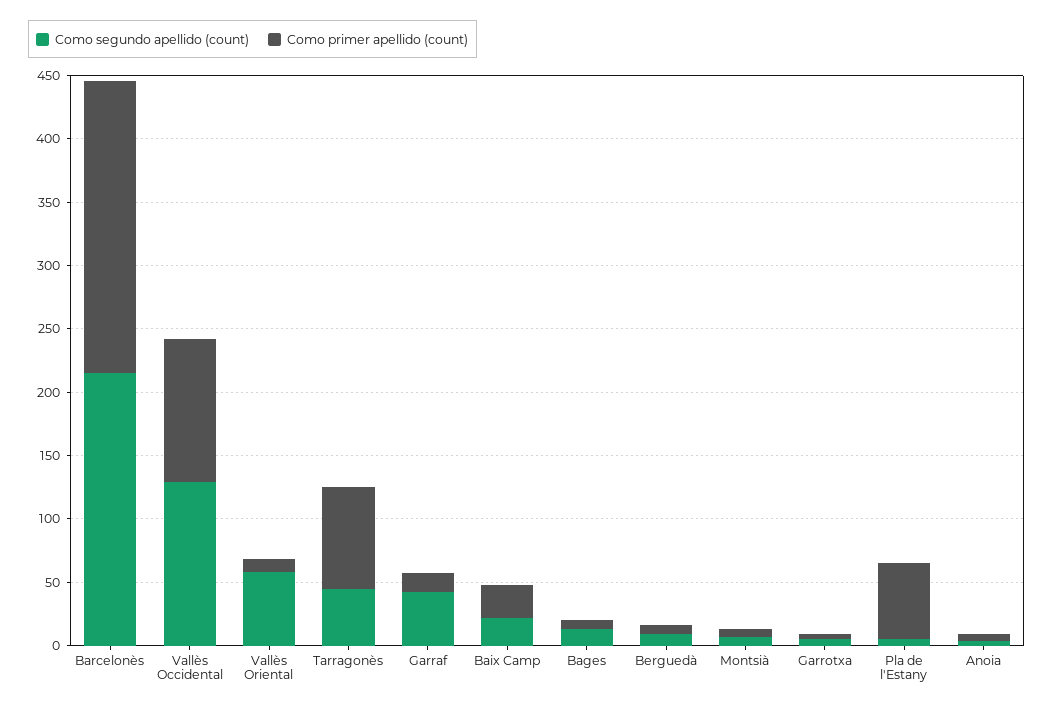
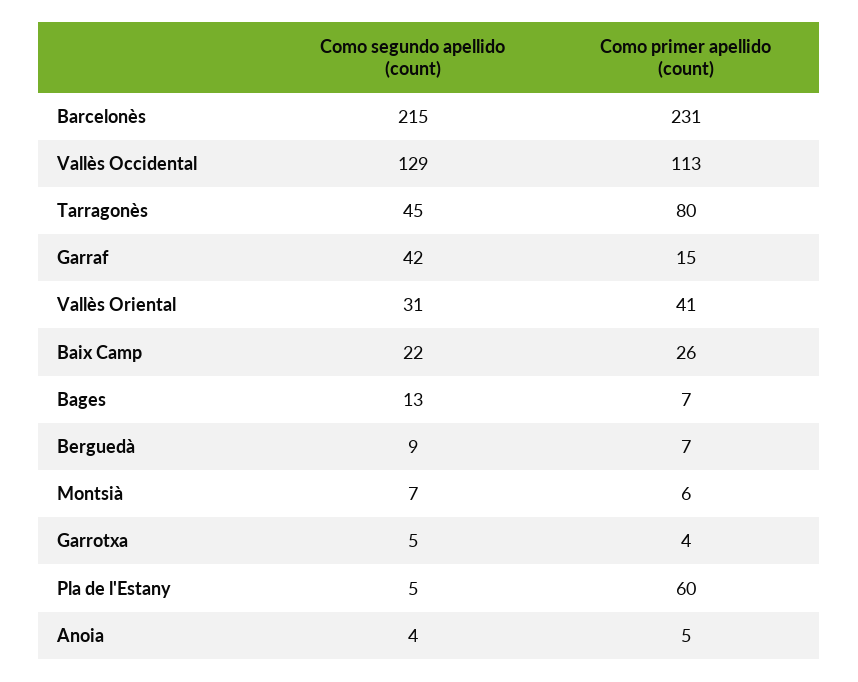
Como segundo apellido (count), Vallès Oriental: 60 -> 31
Como primer apellido (count), Vallès Oriental: 10 -> 41

